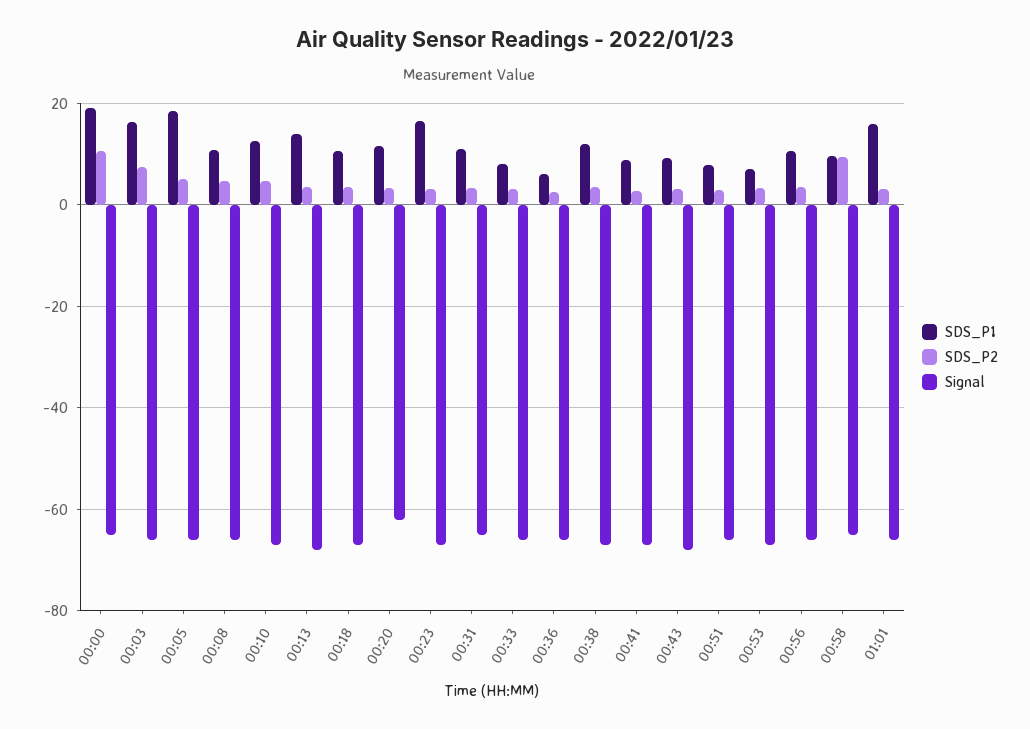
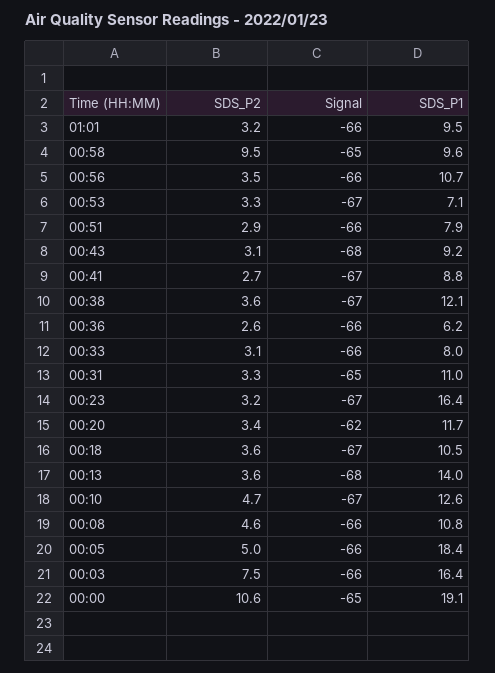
SDS_P1, 01:01: 16 -> 9.5

